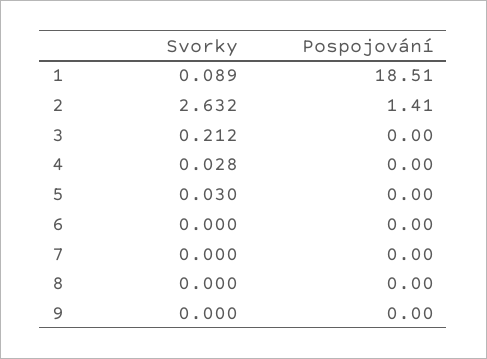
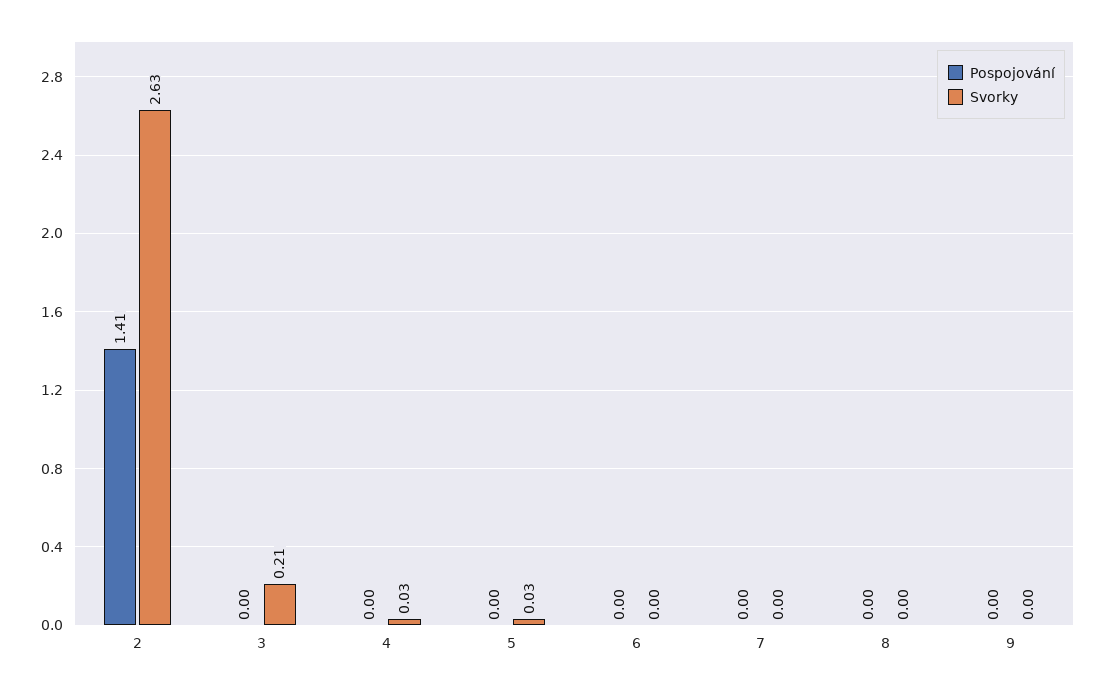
Svorky, 1: 0.089 -> none
Pospojování, 1: 18.51 -> none

